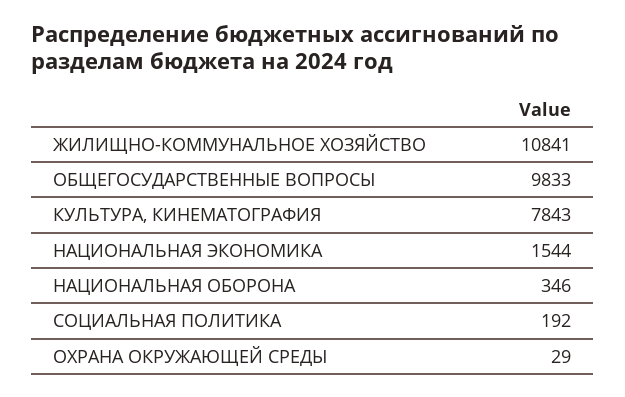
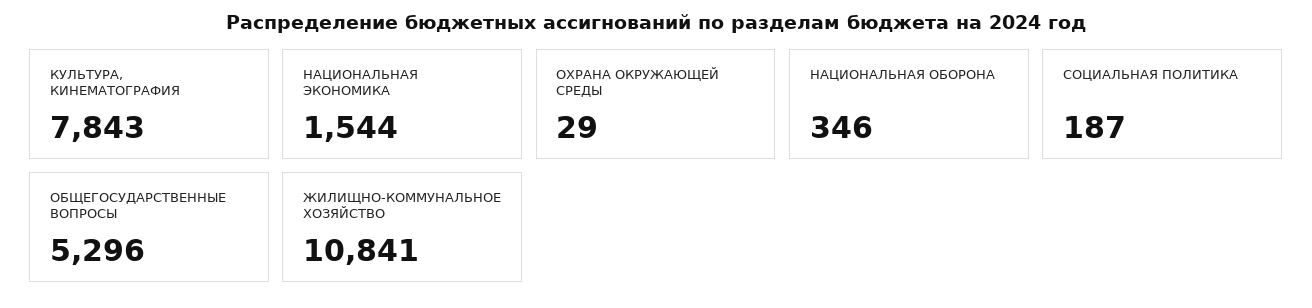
ОБЩЕГОСУДАРСТВЕННЫЕ ВОПРОСЫ: 9833 -> 5296
СОЦИАЛЬНАЯ ПОЛИТИКА: 192 -> 187

